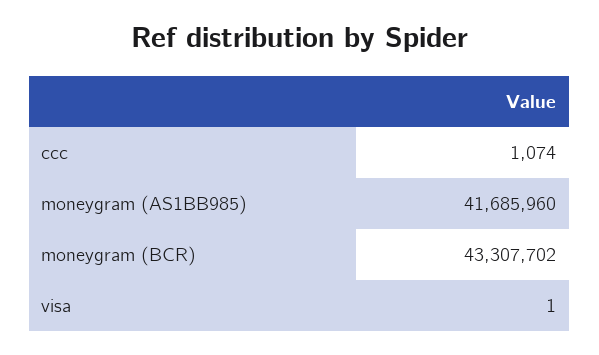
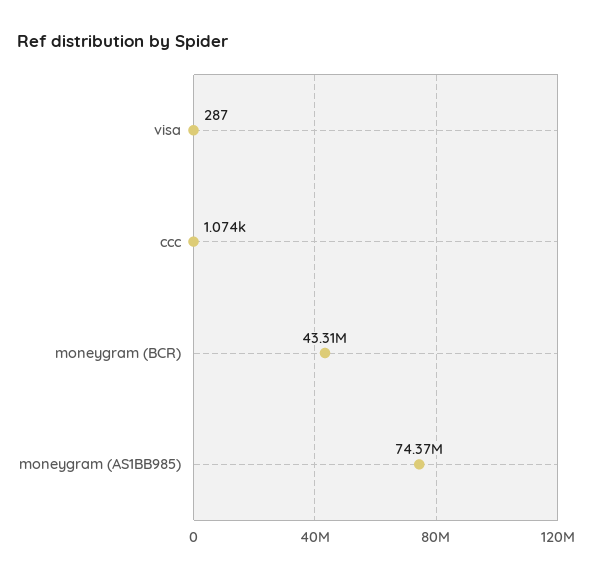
moneygram (AS1BB985): 41685960 -> 74370000
visa: 1 -> 287

